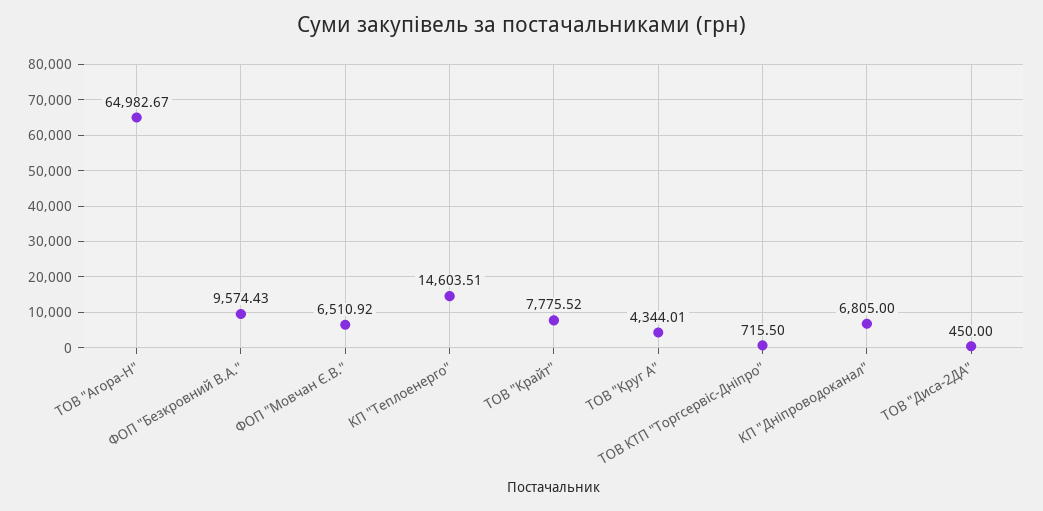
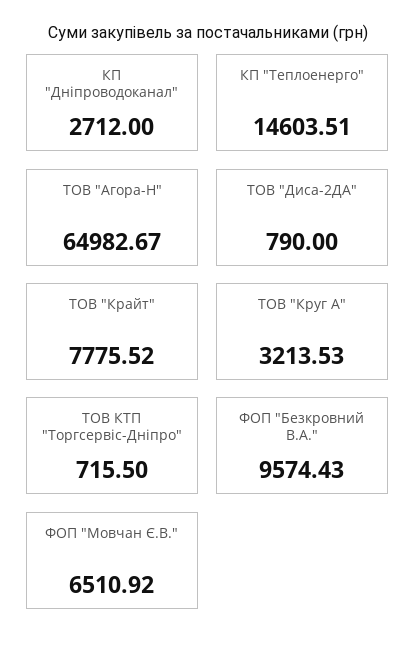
ТОВ "Круг А": 4344.01 -> 3213.53
КП "Дніпроводоканал": 6805 -> 2712
ТОВ "Диса-2ДА": 450 -> 790

